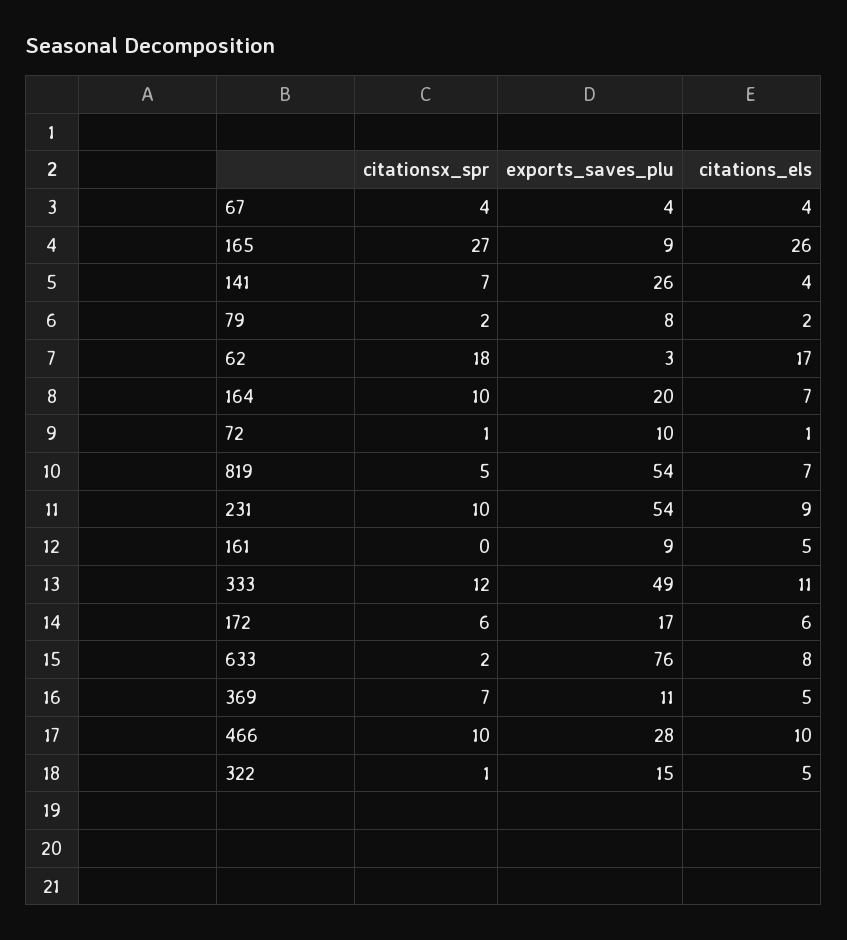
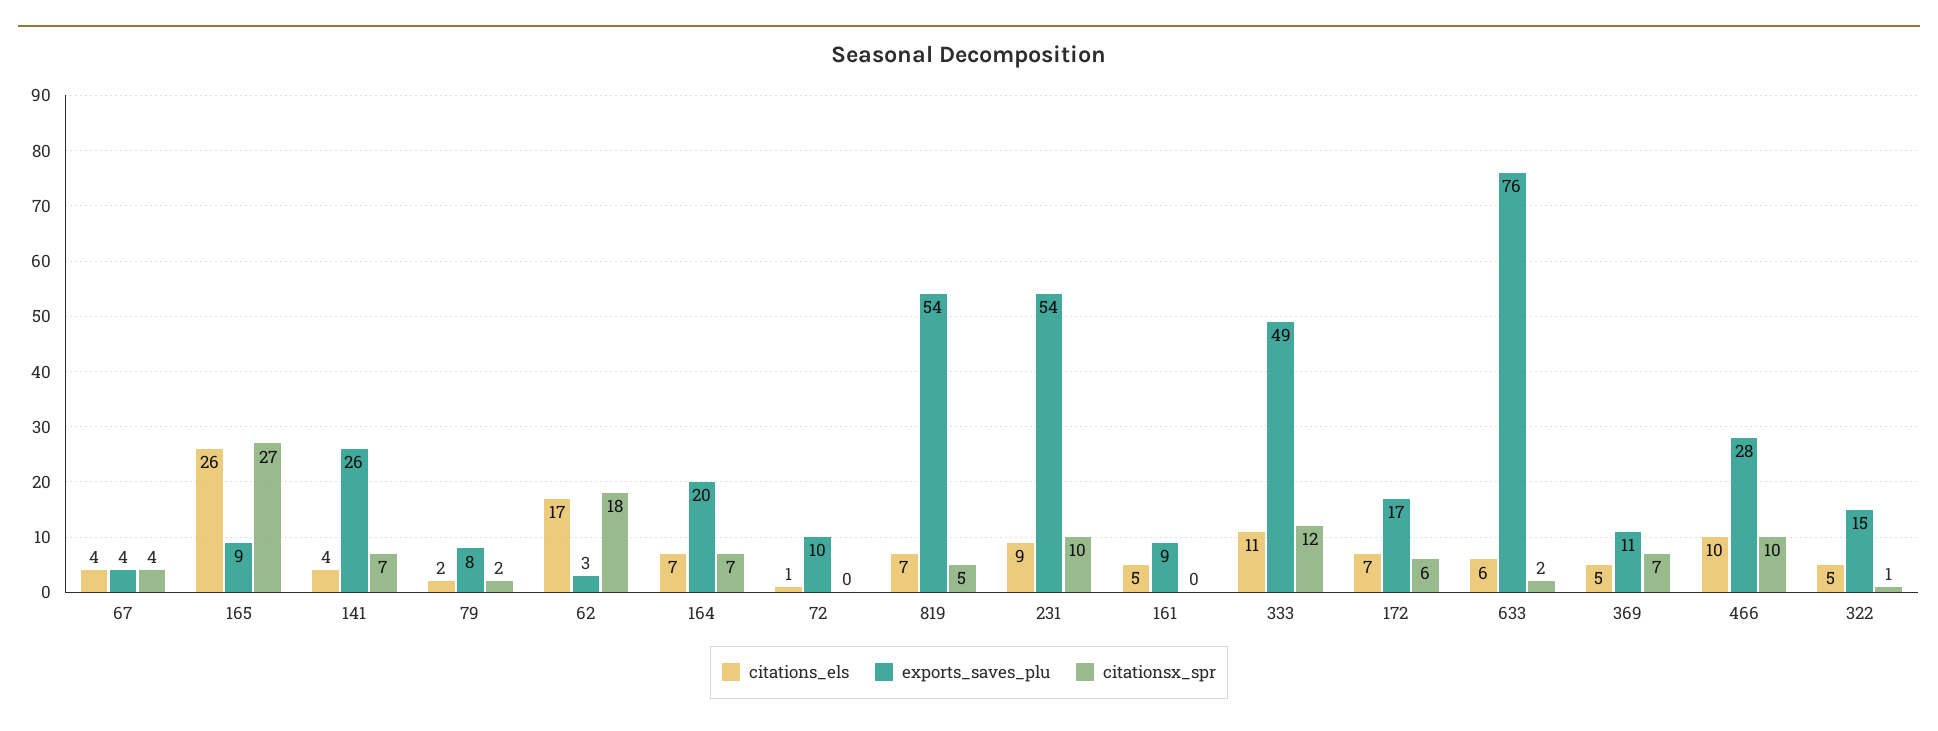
citationsx_spr, 164: 10 -> 7
citationsx_spr, 72: 1 -> 0
citations_els, 172: 6 -> 7
citations_els, 633: 8 -> 6

